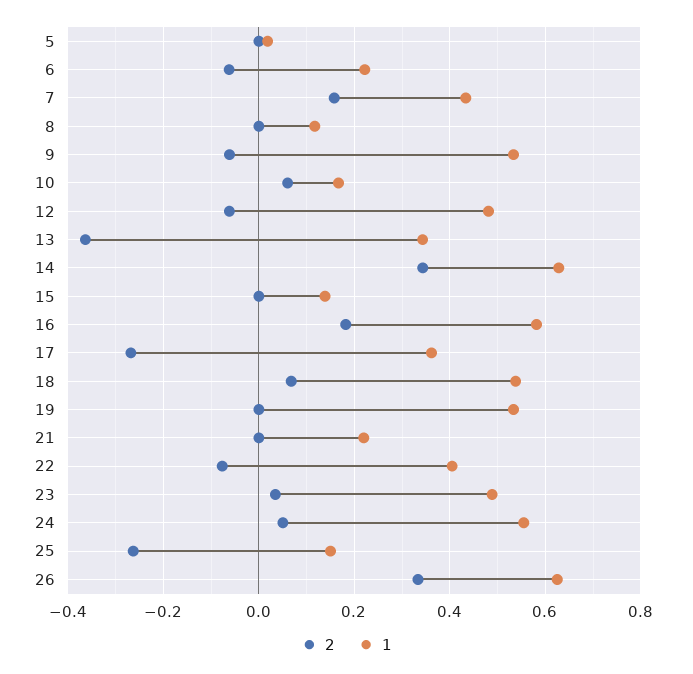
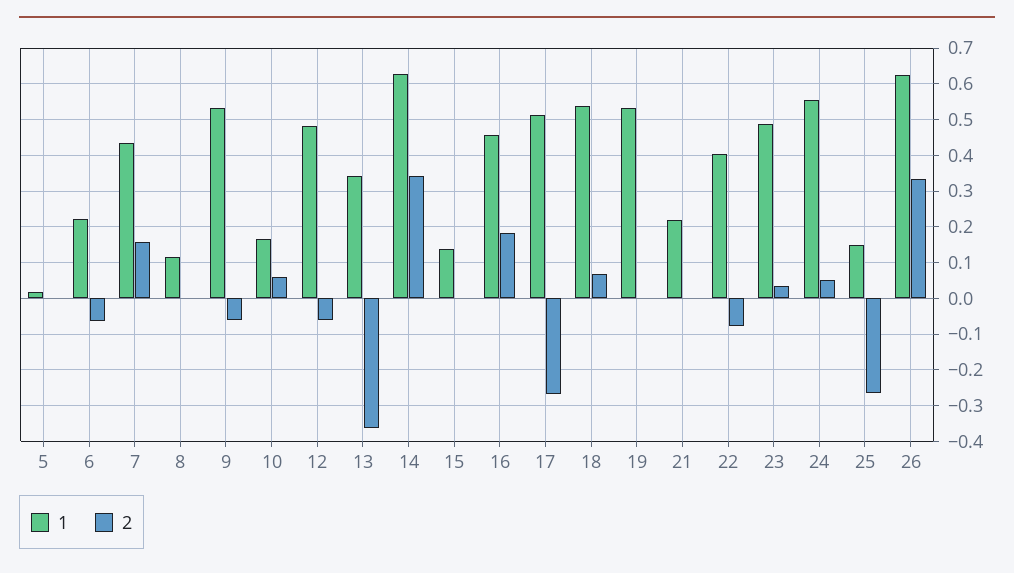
1, 16: 0.58 -> 0.46
1, 17: 0.36 -> 0.52

